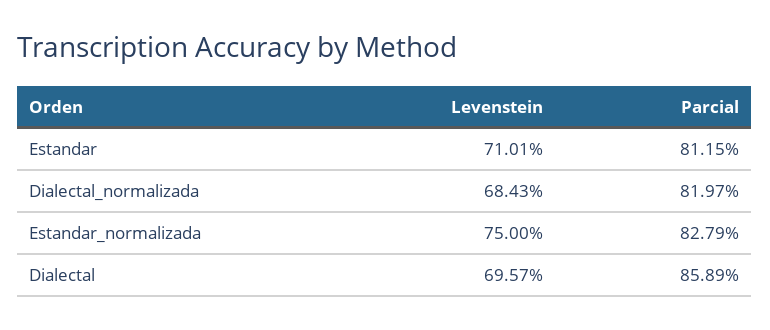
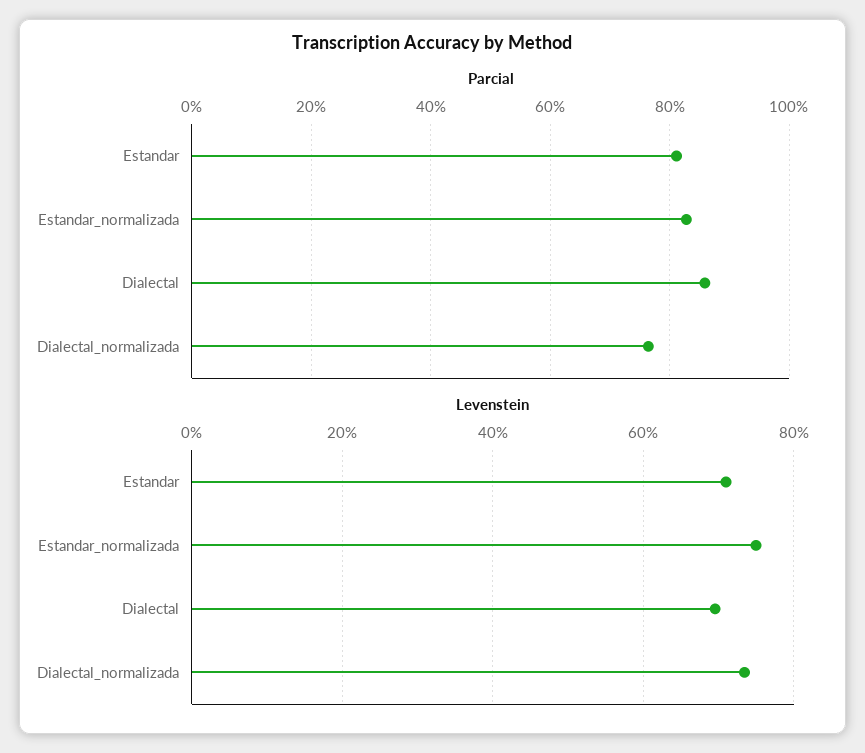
Levenstein, Dialectal_normalizada: 68.43 -> 74
Parcial, Dialectal_normalizada: 81.97 -> 76

